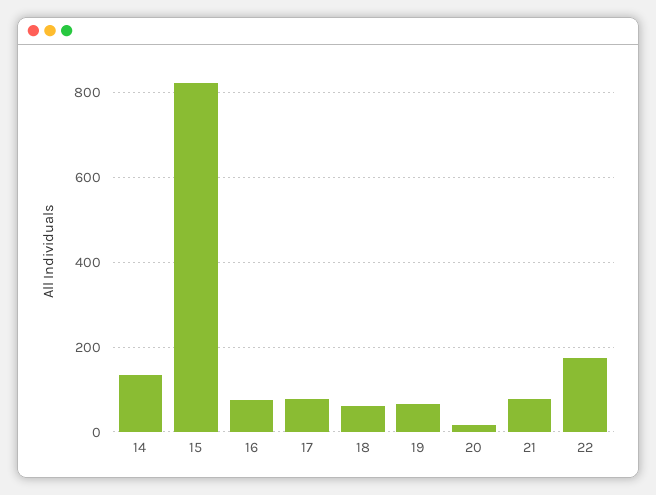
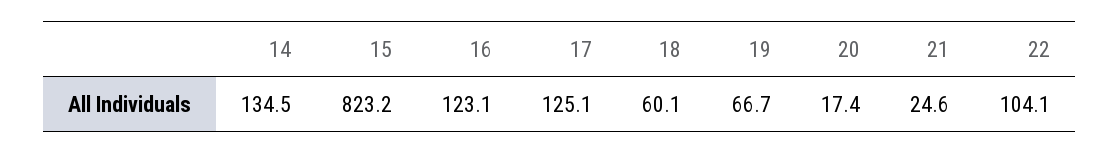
16: 80 -> 123.1
17: 80 -> 125.1
21: 80 -> 24.6
22: 180 -> 104.1

